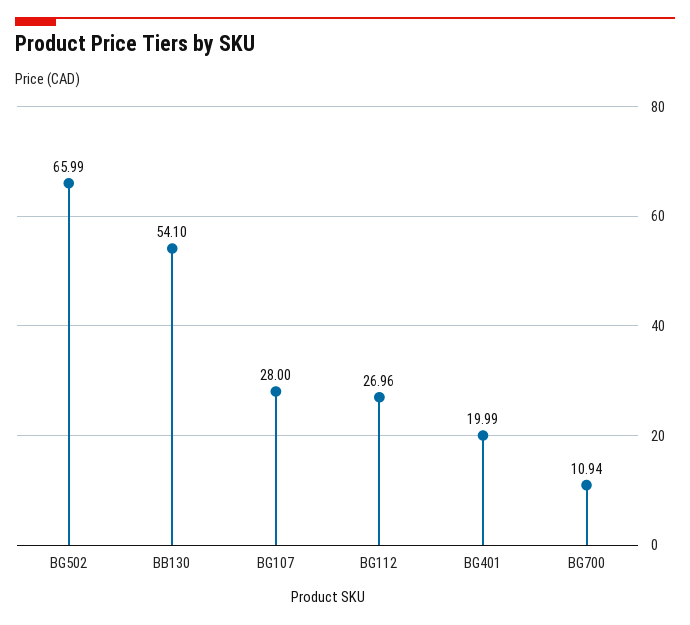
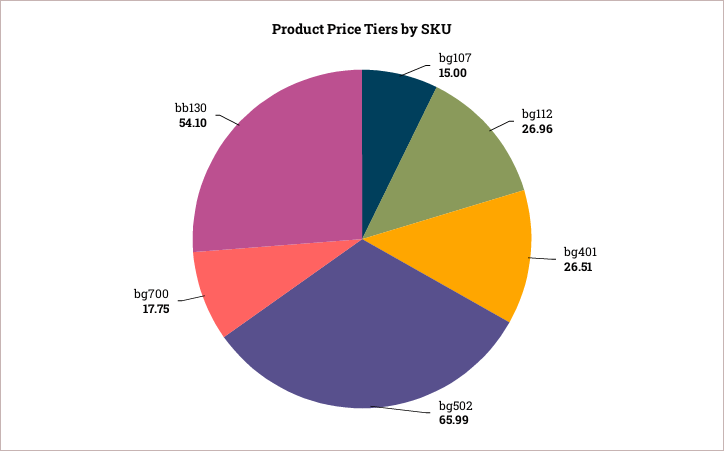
BG107: 28 -> 15
BG401: 19.99 -> 26.51
BG700: 10.94 -> 17.75

